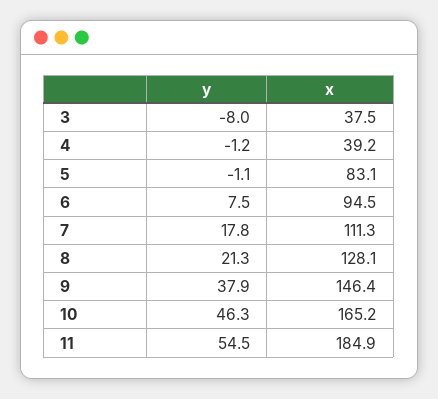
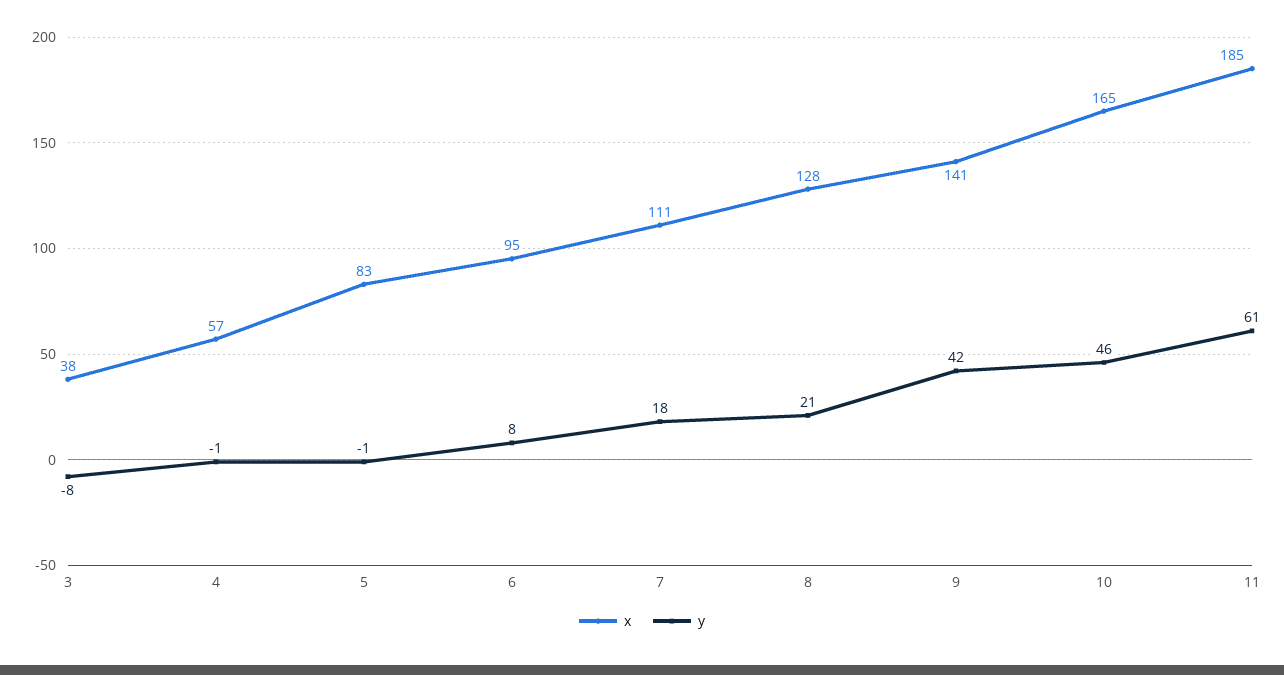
x, 4: 39.2 -> 57
y, 9: 37.9 -> 42
x, 9: 146.4 -> 141
y, 11: 54.5 -> 61

